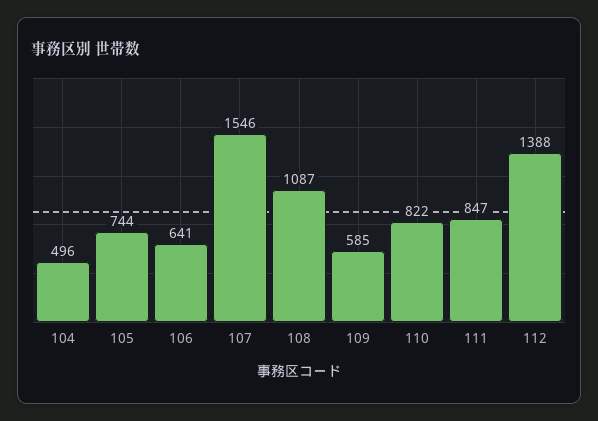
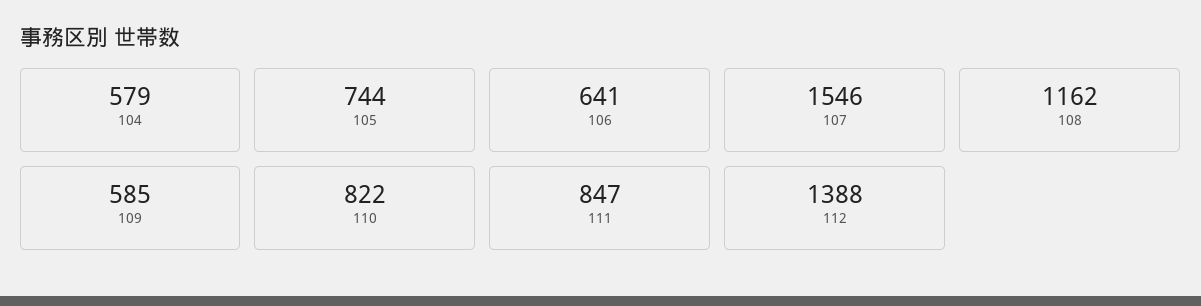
104: 496 -> 579
108: 1087 -> 1162

